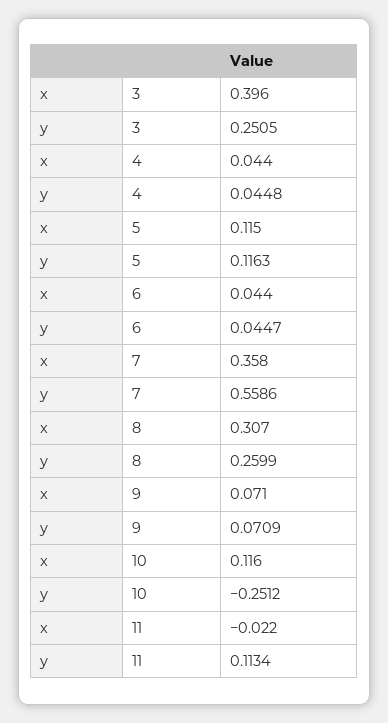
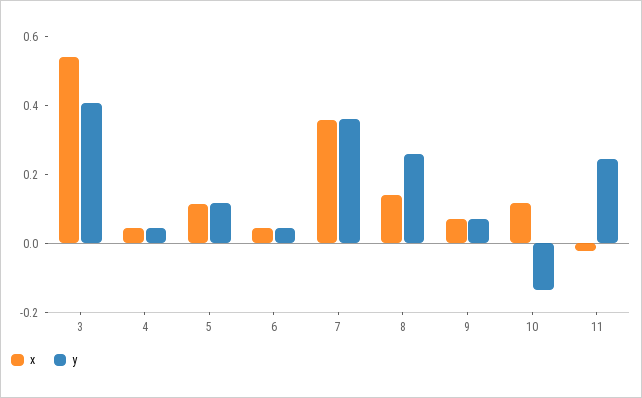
x, 3: 0.396 -> 0.55
y, 3: 0.2505 -> 0.4
y, 7: 0.5586 -> 0.35
x, 8: 0.307 -> 0.15
y, 10: -0.2512 -> -0.15
y, 11: 0.1134 -> 0.25

